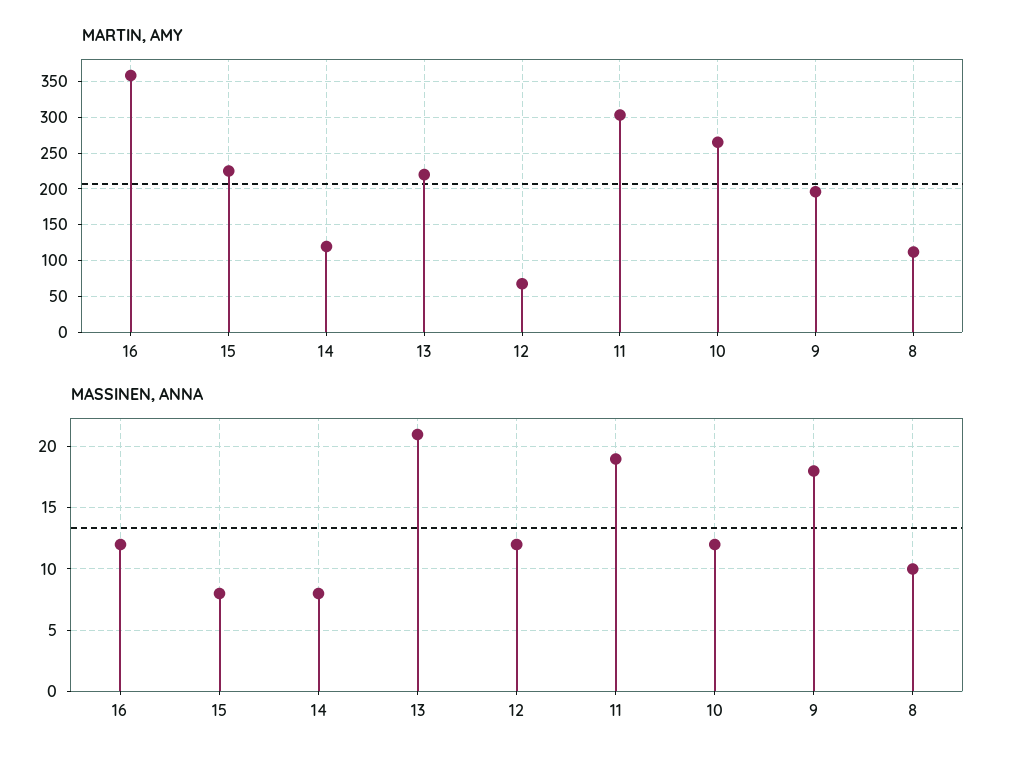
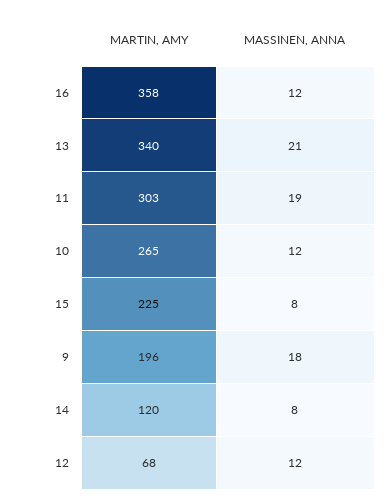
MARTIN, AMY, 13: 220 -> 340
MARTIN, AMY, 8: 110 -> none
MASSINEN, ANNA, 8: 10 -> none

